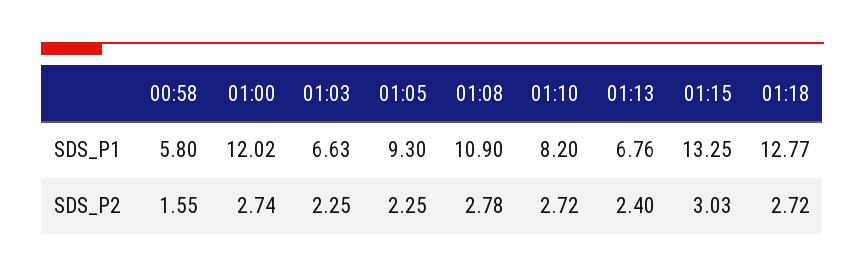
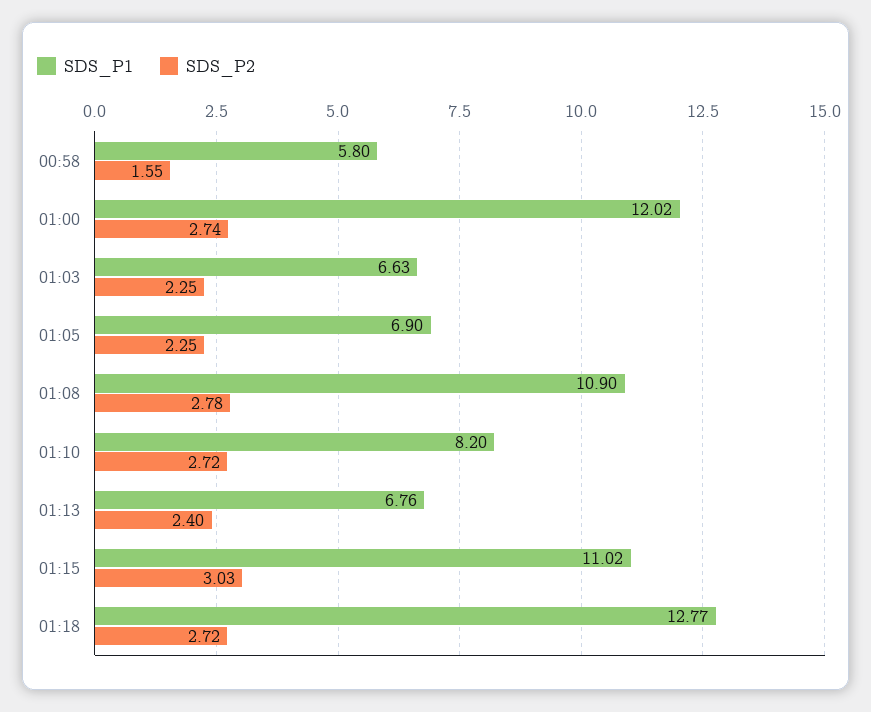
SDS_P1, 01:05: 9.3 -> 6.9
SDS_P1, 01:15: 13.25 -> 11.02

